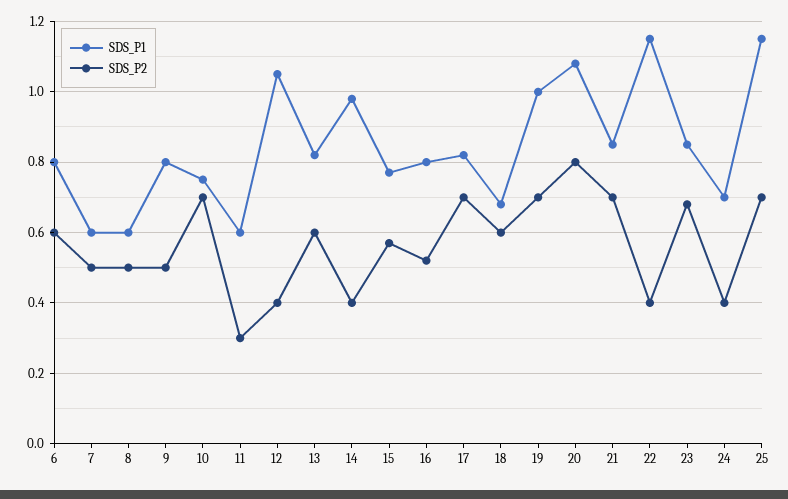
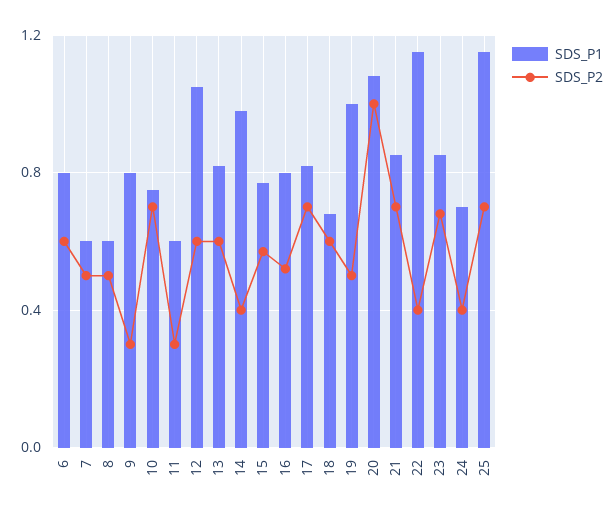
SDS_P2, 9: 0.5 -> 0.3
SDS_P2, 12: 0.4 -> 0.6
SDS_P2, 19: 0.7 -> 0.5
SDS_P2, 20: 0.8 -> 1

